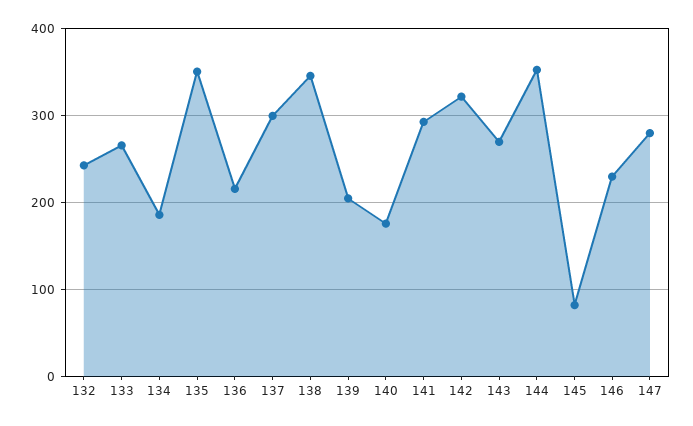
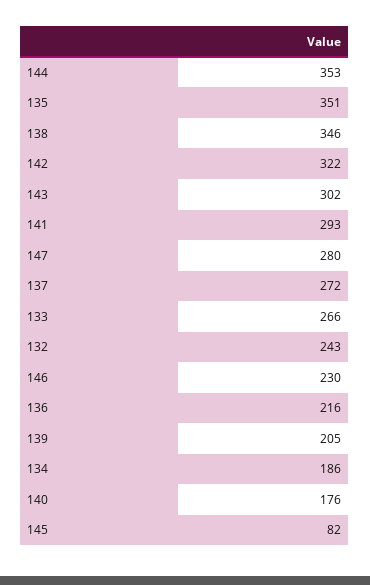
137: 300 -> 272
143: 270 -> 302

